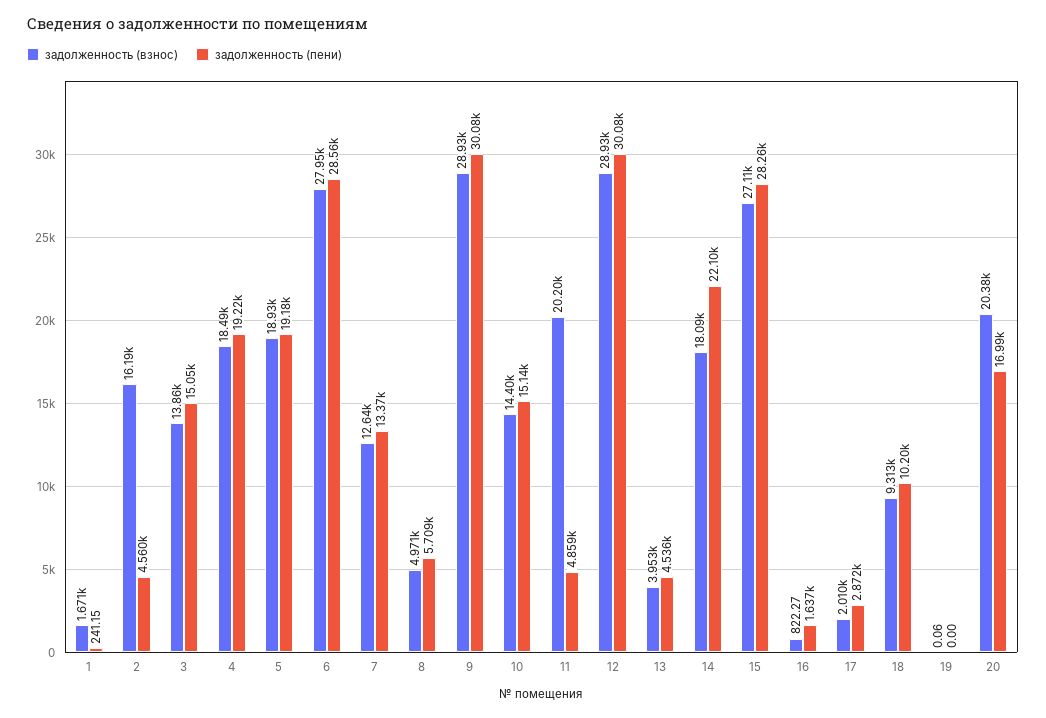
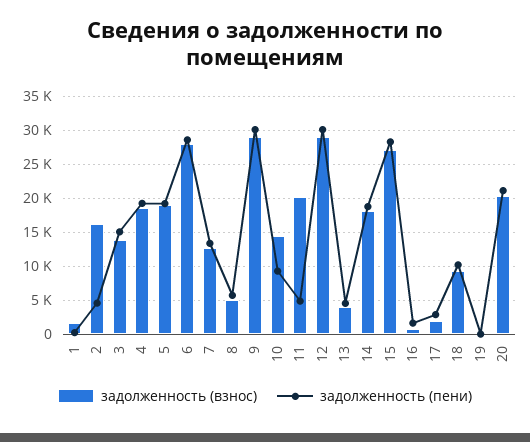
задолженность (пени), 10: 15140 -> 9000
задолженность (пени), 14: 22100 -> 19000
задолженность (пени), 20: 16990 -> 21000

